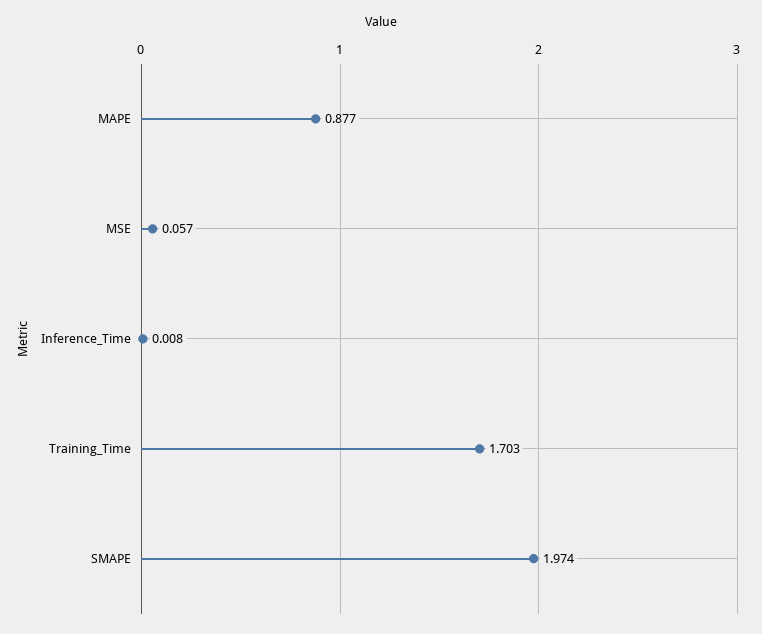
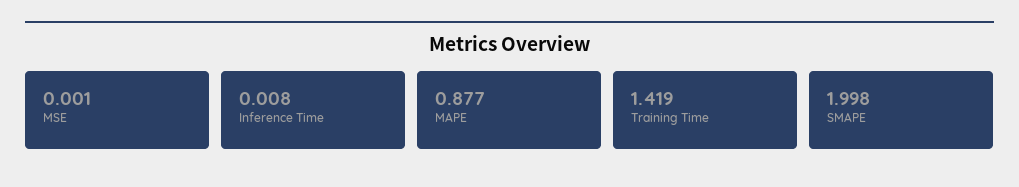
MSE: 0.057 -> 0.001
Training_Time: 1.703 -> 1.419
SMAPE: 1.974 -> 1.998

